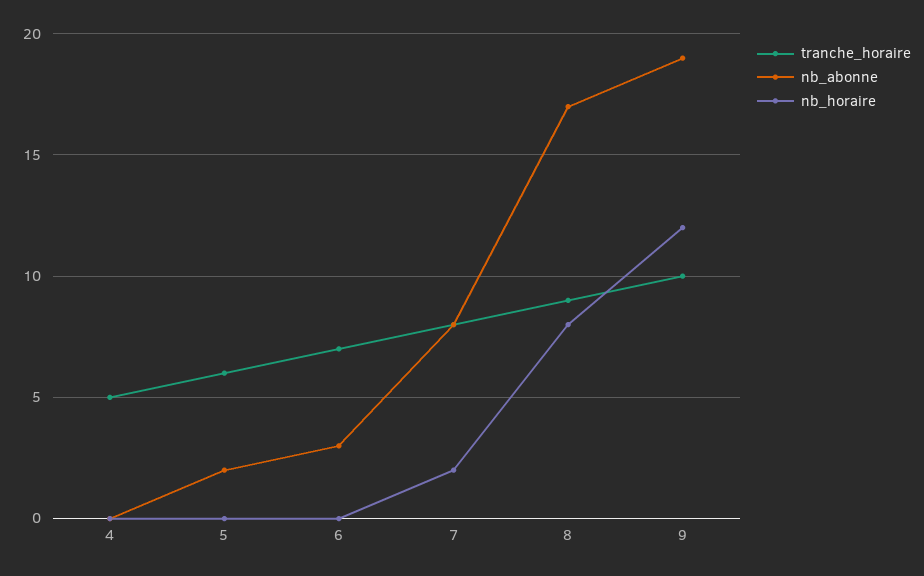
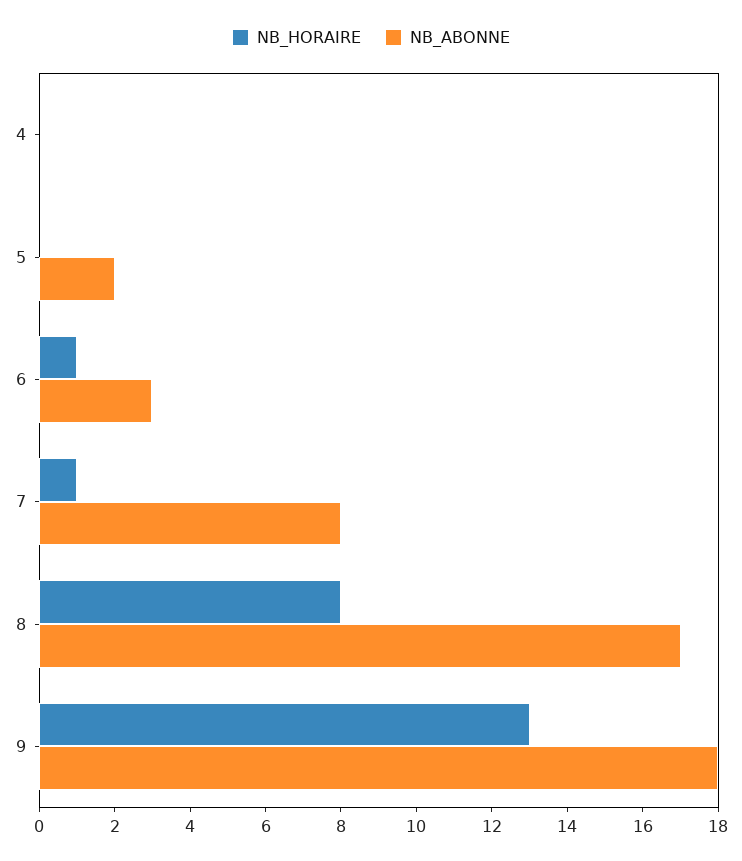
tranche_horaire, 4: 5 -> none
tranche_horaire, 5: 6 -> none
tranche_horaire, 6: 7 -> none
nb_horaire, 6: 0 -> 1
tranche_horaire, 7: 8 -> none
nb_horaire, 7: 2 -> 1
tranche_horaire, 8: 9 -> none
tranche_horaire, 9: 10 -> none
nb_abonne, 9: 19 -> 18
nb_horaire, 9: 12 -> 13

